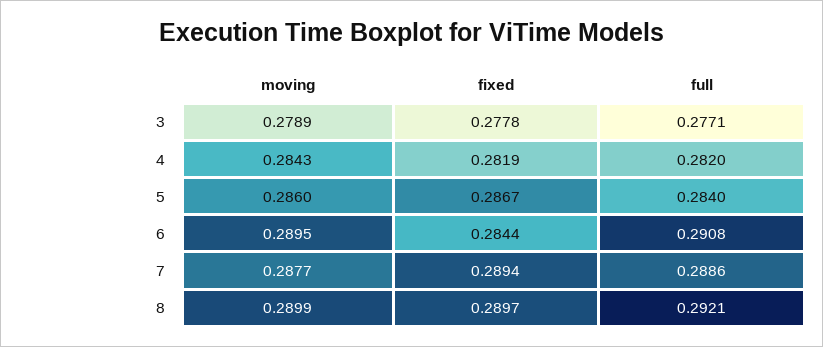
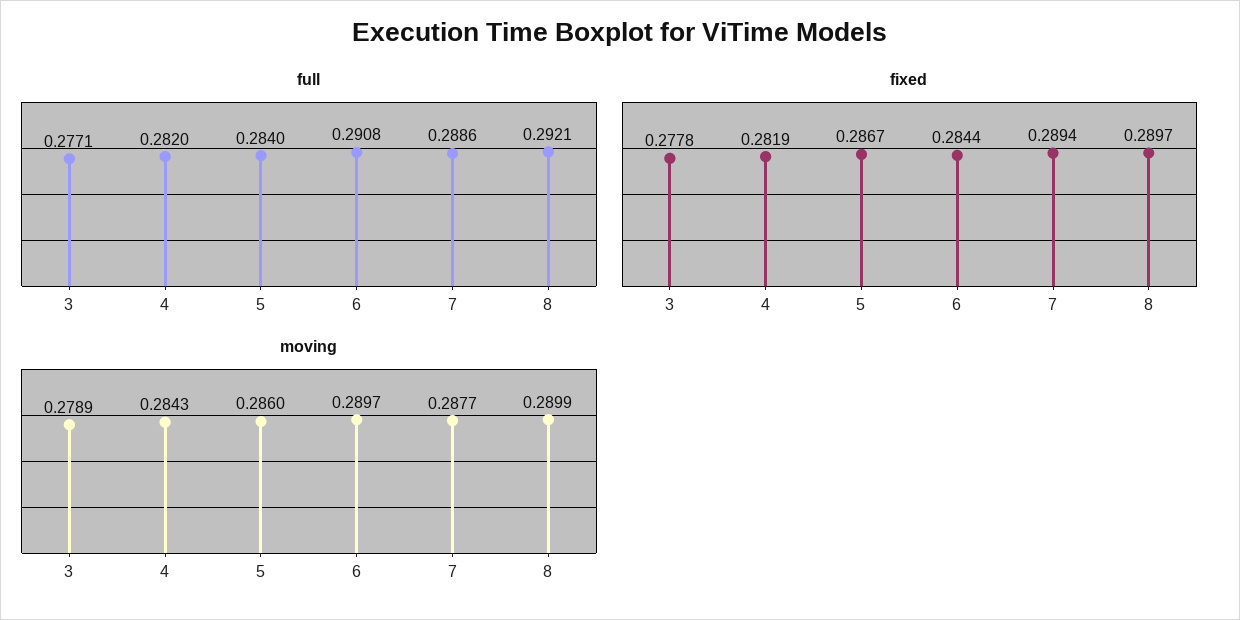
moving, 6: 0.2895 -> 0.2897

